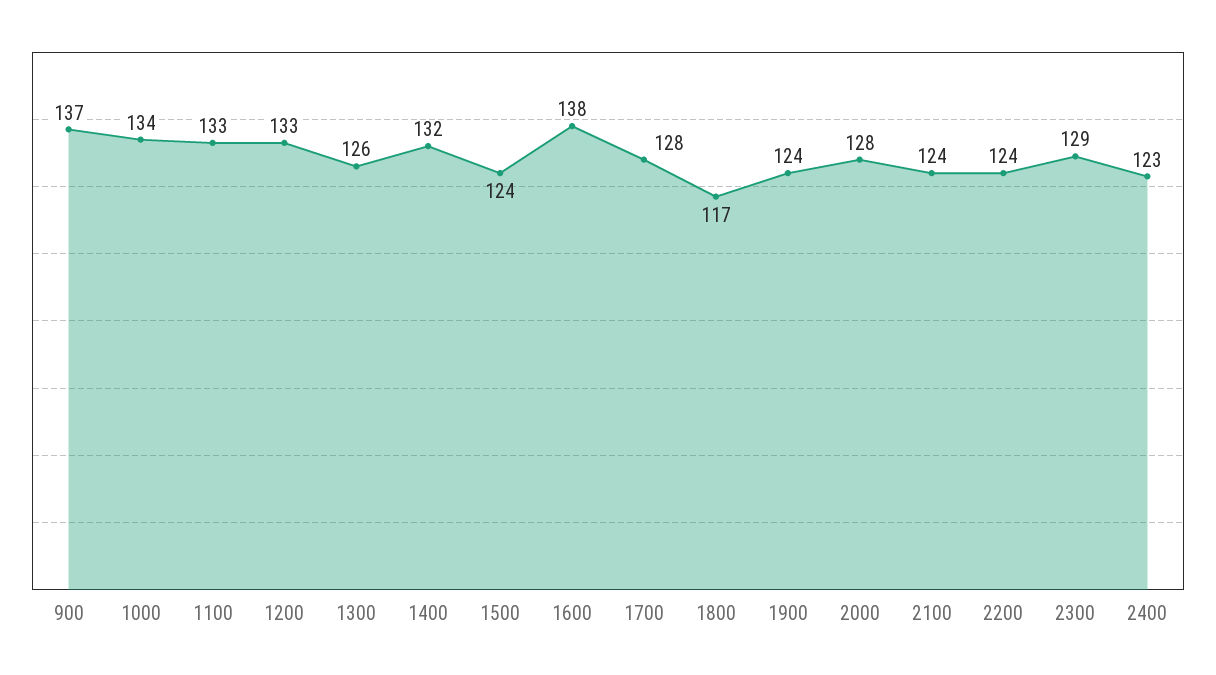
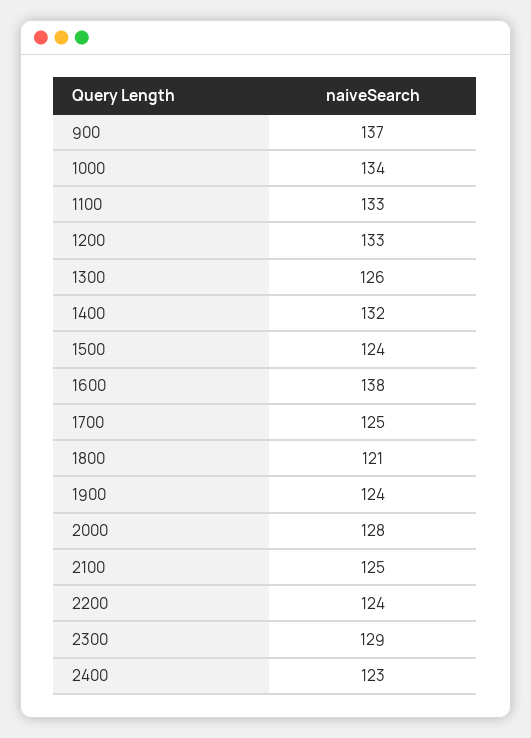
1700: 128 -> 125
1800: 117 -> 121
2100: 124 -> 125

